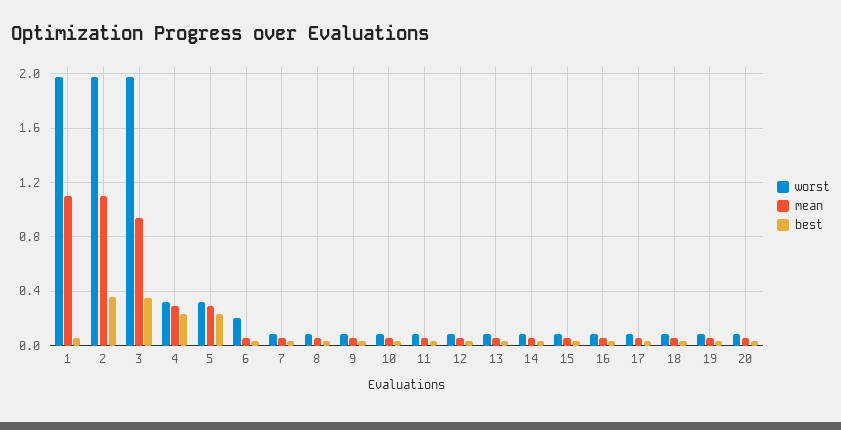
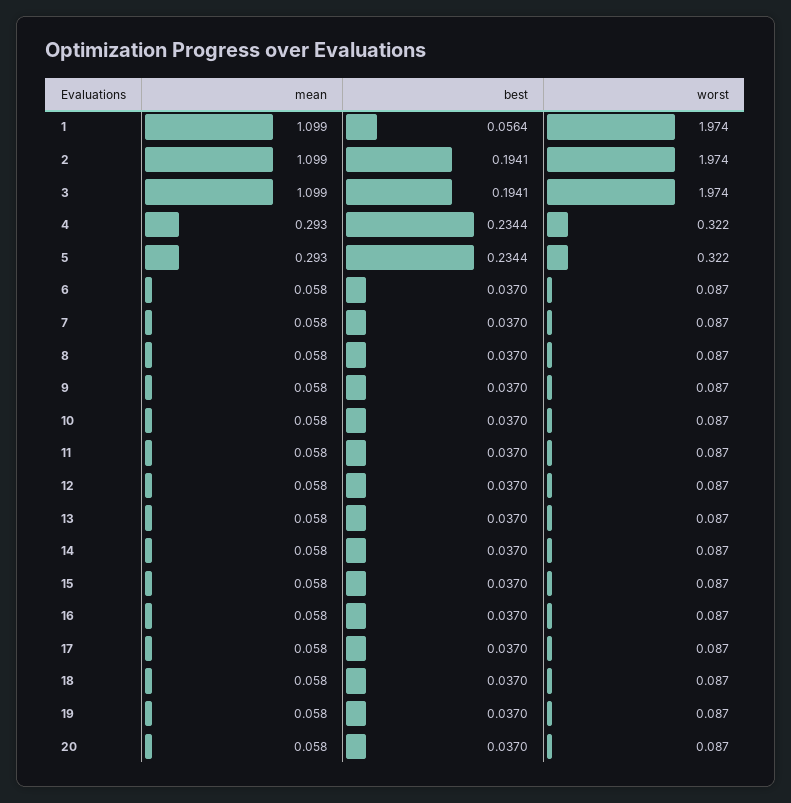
best, 2: 0.35 -> 0.1941
mean, 3: 0.95 -> 1.099
best, 3: 0.35 -> 0.1941
worst, 6: 0.2 -> 0.087

